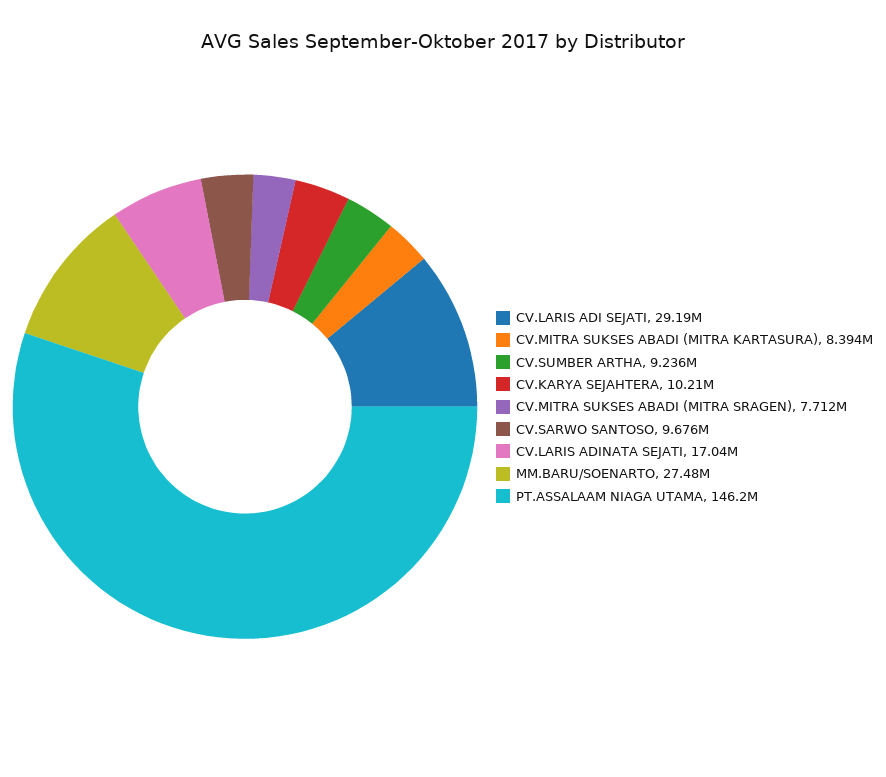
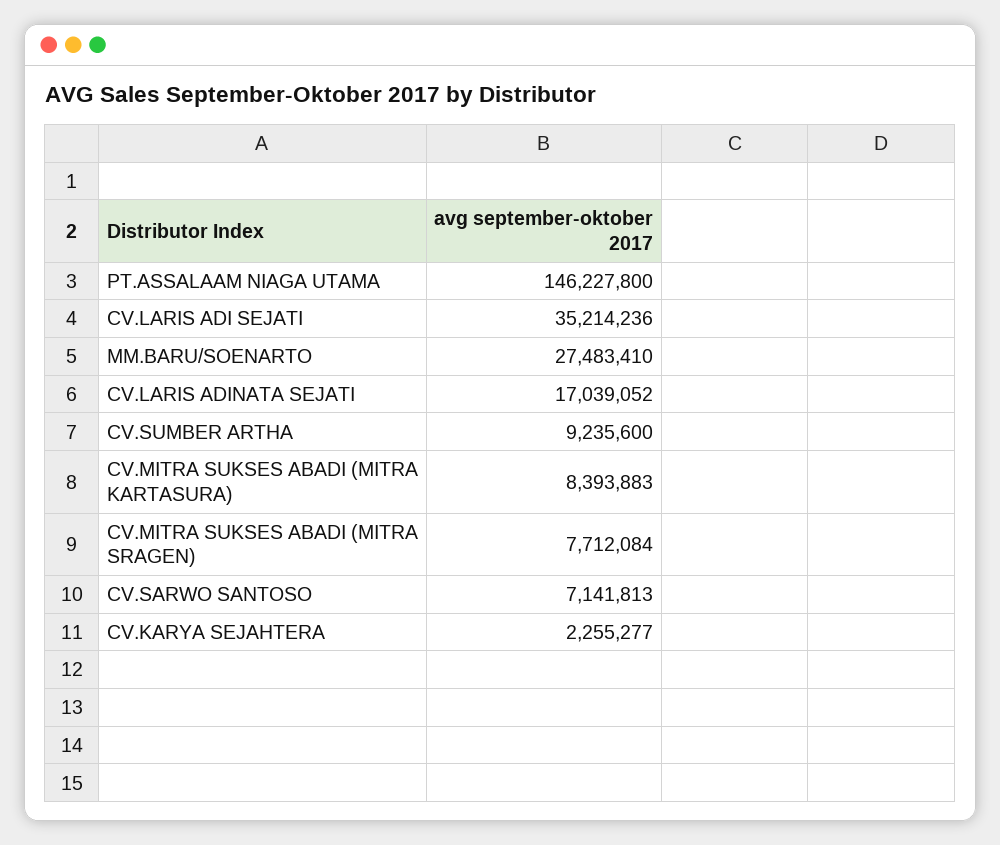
CV.LARIS ADI SEJATI: 29190000 -> 35214236
CV.KARYA SEJAHTERA: 10210000 -> 2255277
CV.SARWO SANTOSO: 9676000 -> 7141813

